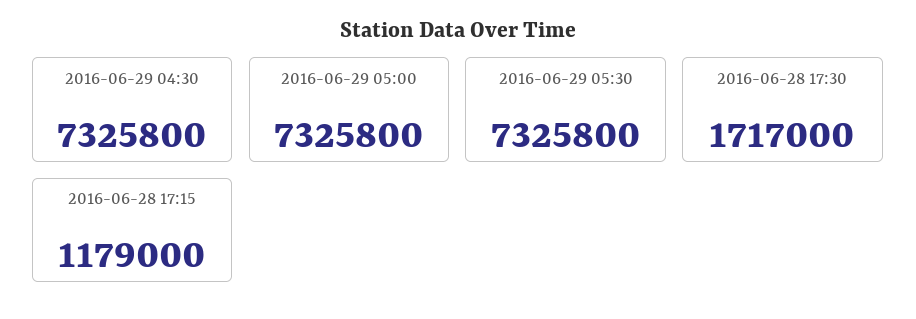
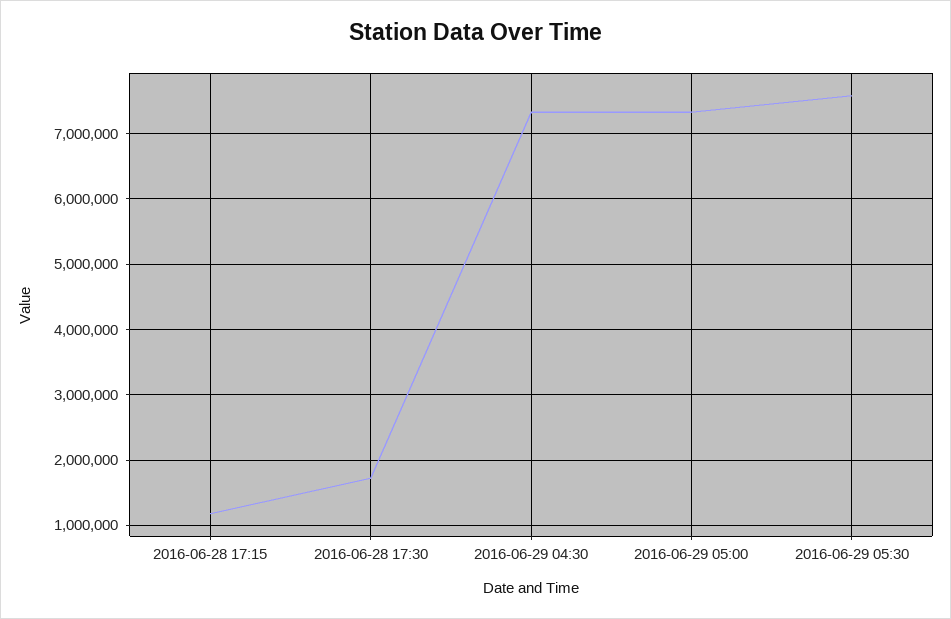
2016-06-29 05:30: 7325800 -> 7600000

